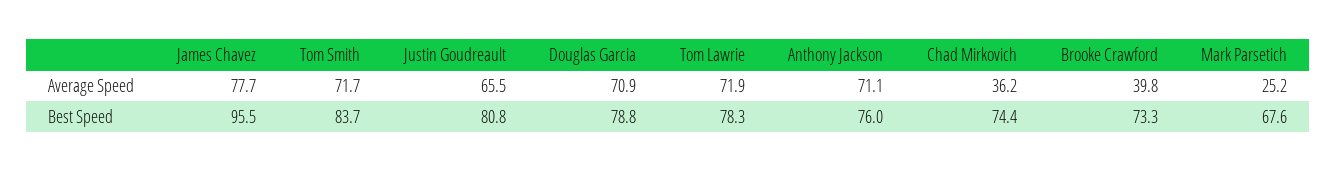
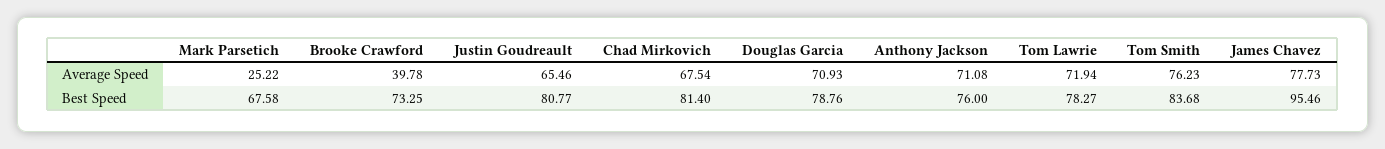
Tom Smith, Average Speed: 71.7 -> 76.23
Chad Mirkovich, Average Speed: 36.2 -> 67.54
Chad Mirkovich, Best Speed: 74.4 -> 81.4

